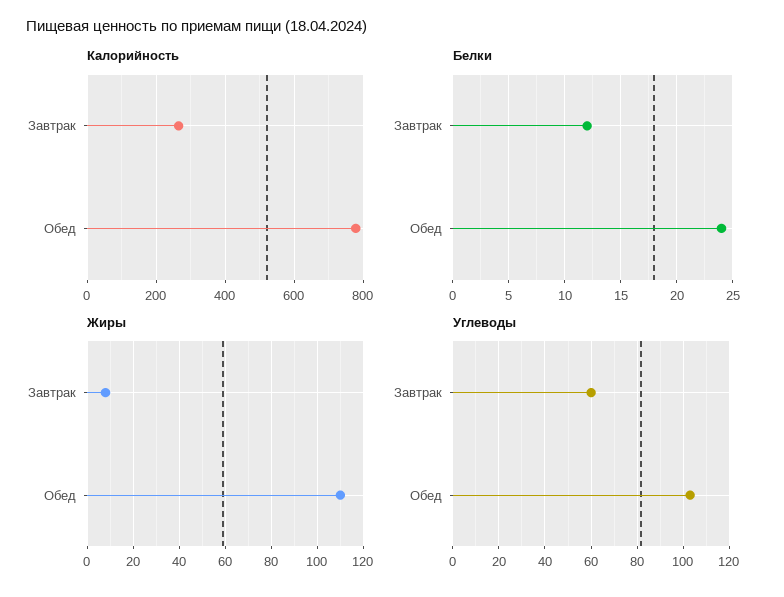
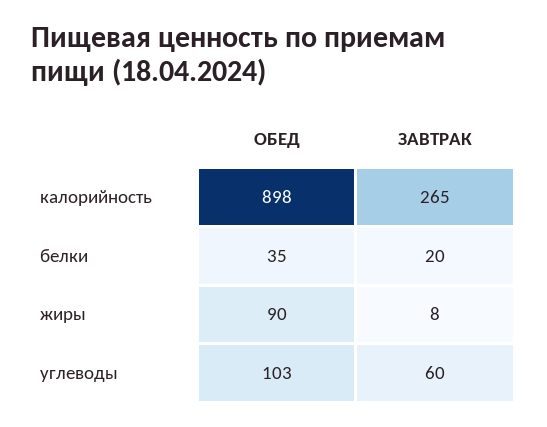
Калорийность, Обед: 780 -> 898
Белки, Завтрак: 12 -> 20
Белки, Обед: 24 -> 35
Жиры, Обед: 110 -> 90

